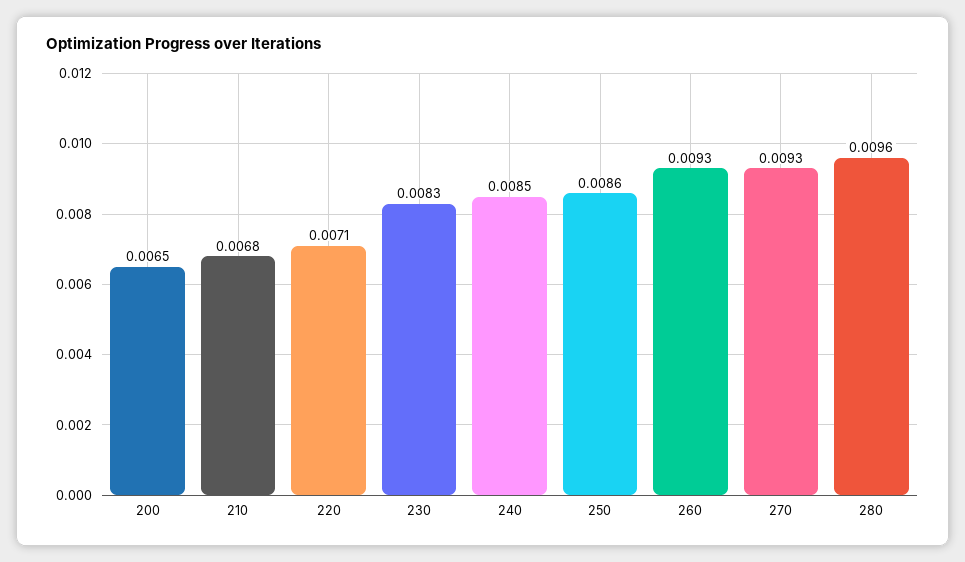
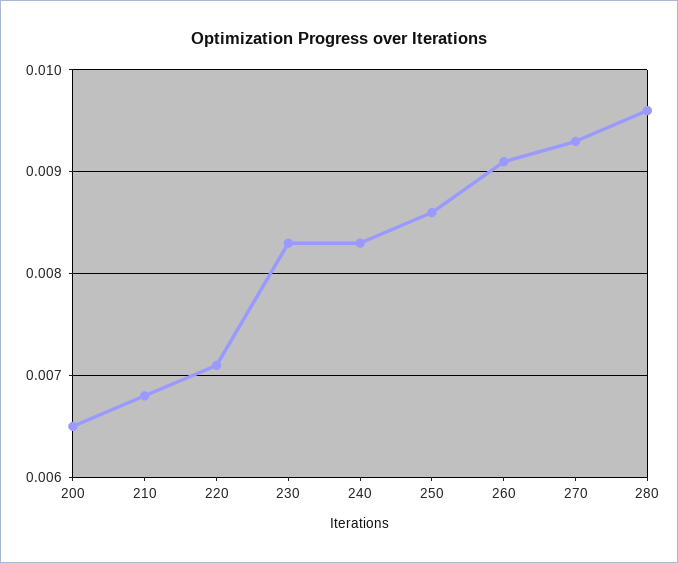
240: 0.0085 -> 0.0083
260: 0.0093 -> 0.0091

